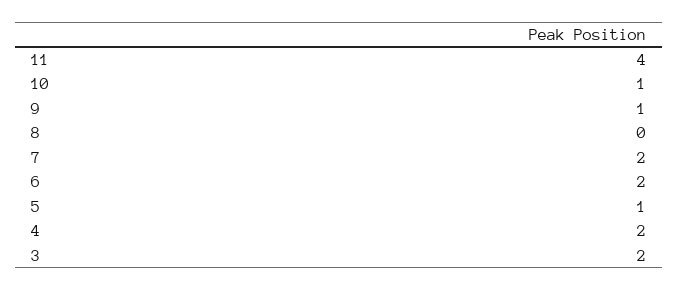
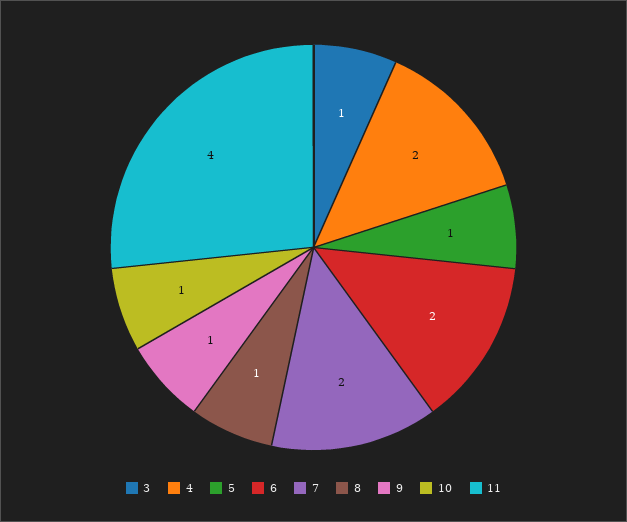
8: 0 -> 1
3: 2 -> 1

